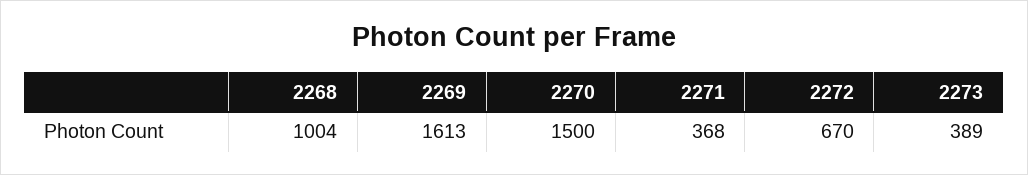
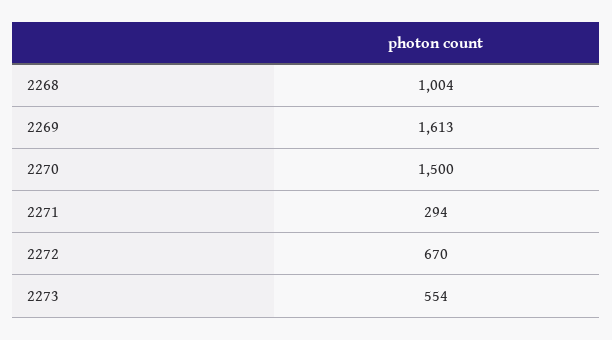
2271: 368 -> 294
2273: 389 -> 554

